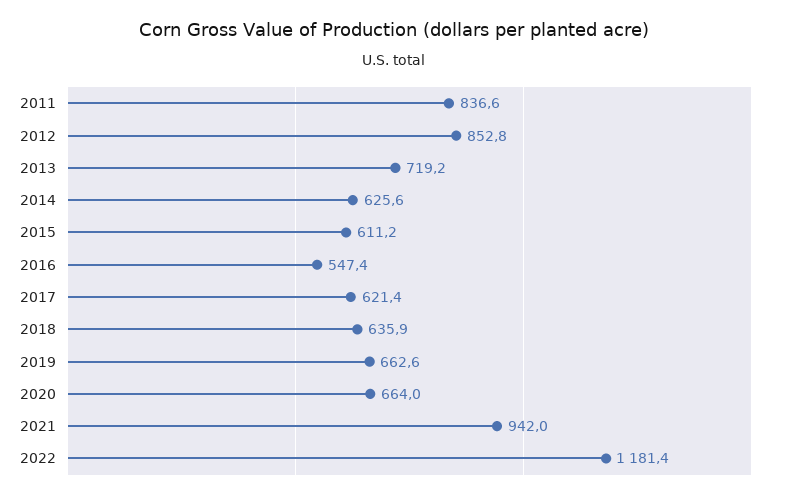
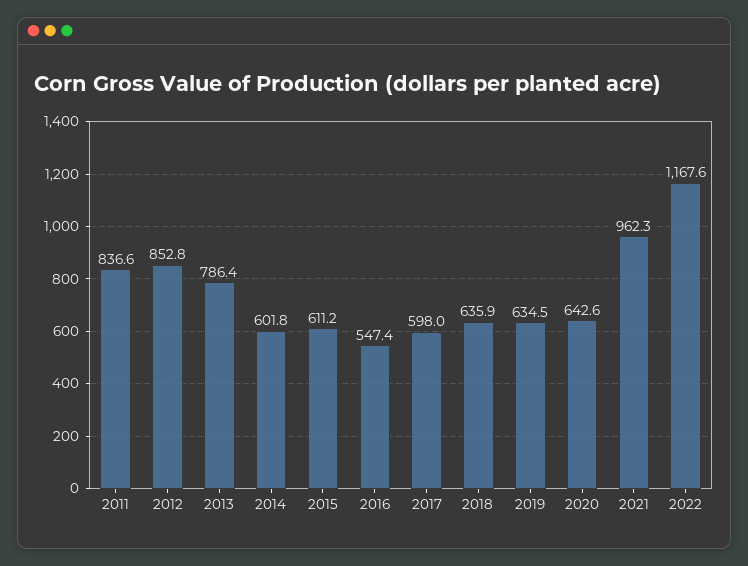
2013: 719.2 -> 786.4
2014: 625.6 -> 601.8
2017: 621.4 -> 598
2019: 662.6 -> 634.5
2020: 664 -> 642.6
2021: 942 -> 962.3
2022: 1181.4 -> 1167.6

